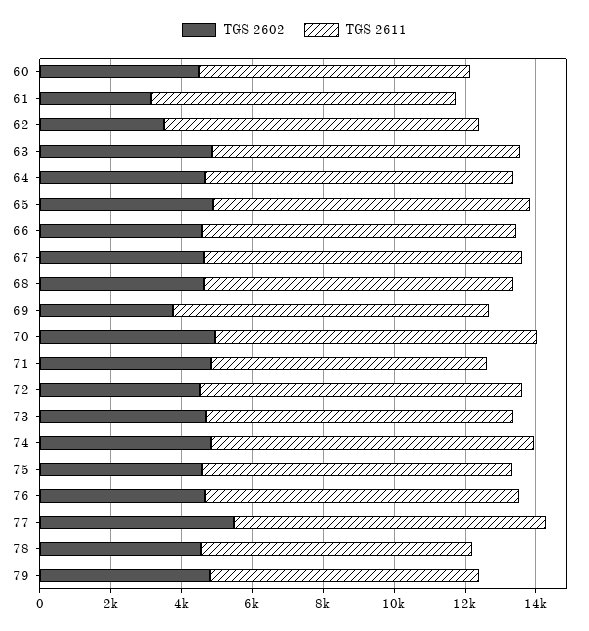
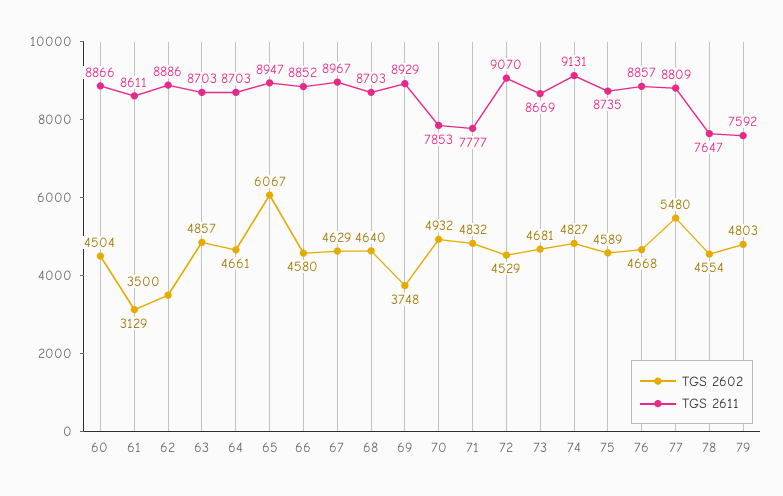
TGS 2611, 60: 7500 -> 8866
TGS 2602, 65: 5000 -> 6067
TGS 2611, 70: 9000 -> 7853

